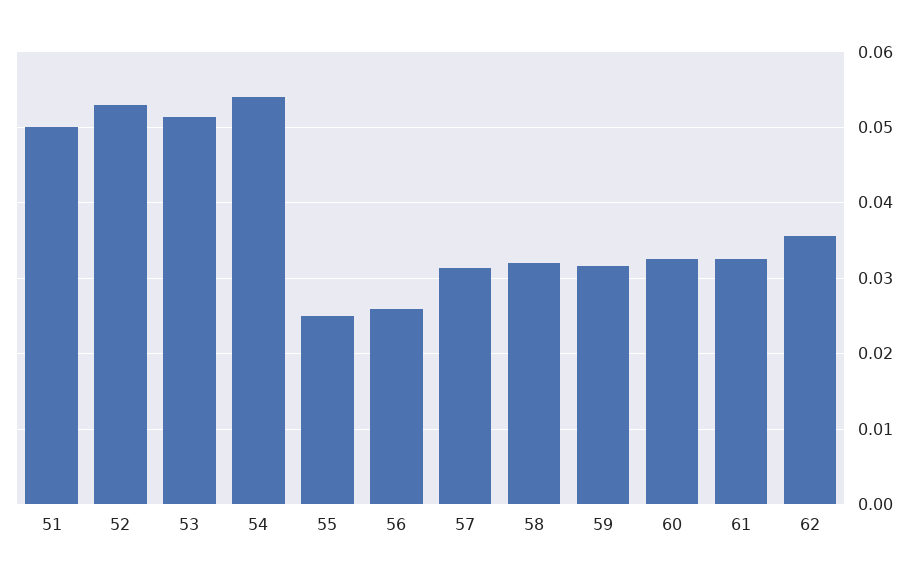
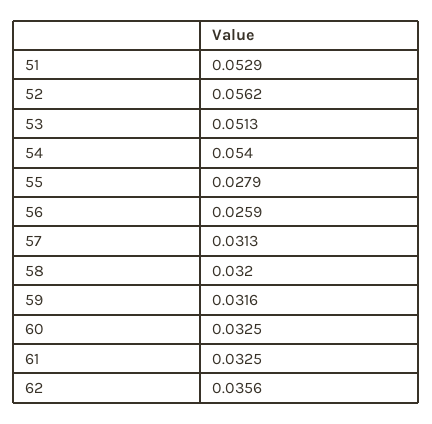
51: 0.05 -> 0.0529
52: 0.053 -> 0.0562
55: 0.025 -> 0.0279

